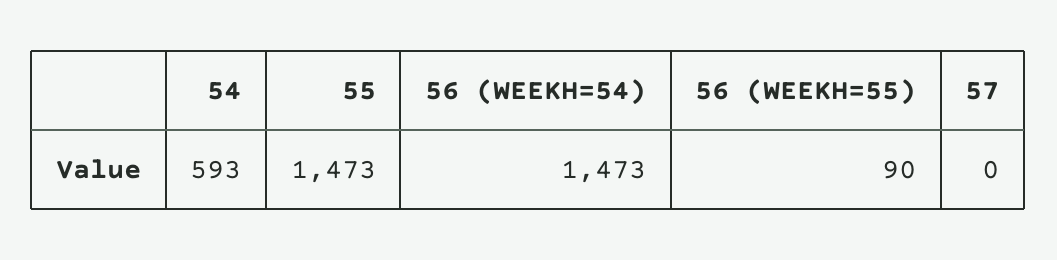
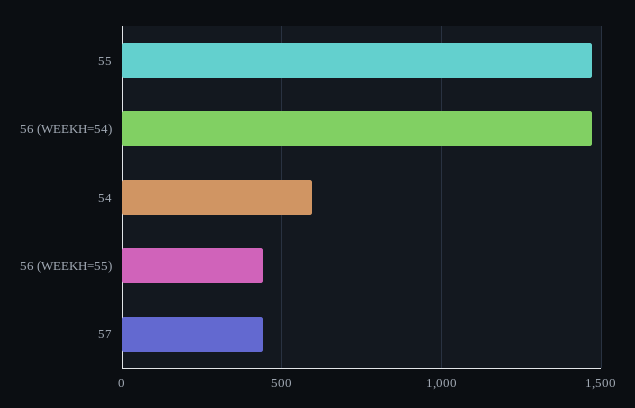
56 (WEEKH=55): 90 -> 450
57: 0 -> 450

